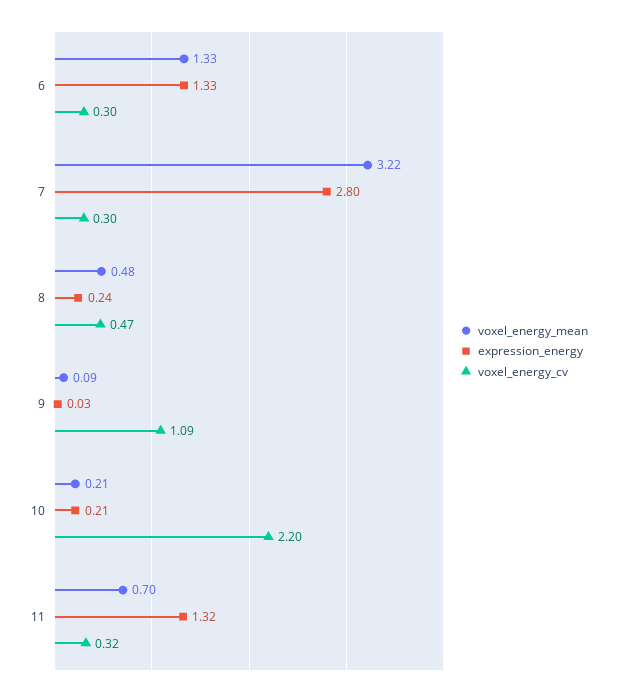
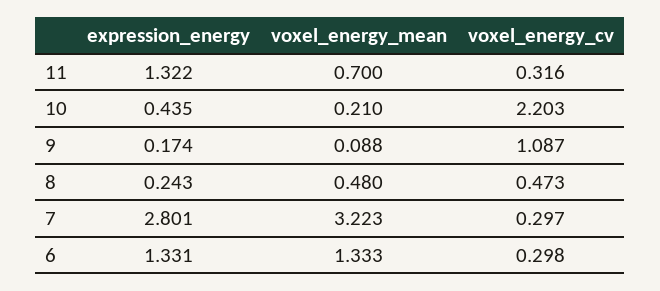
expression_energy, 9: 0.03 -> 0.174
expression_energy, 10: 0.21 -> 0.435

